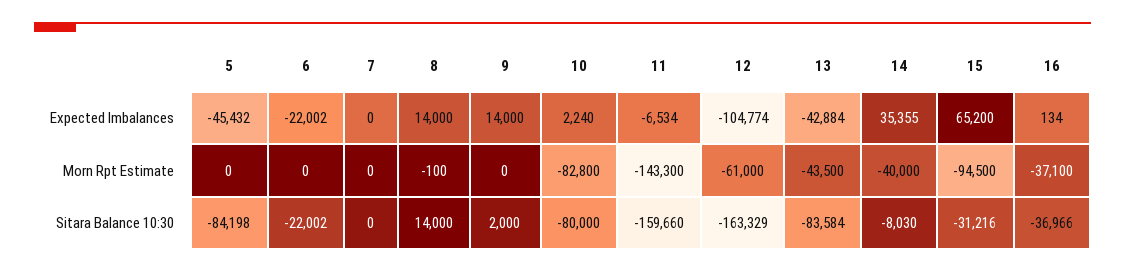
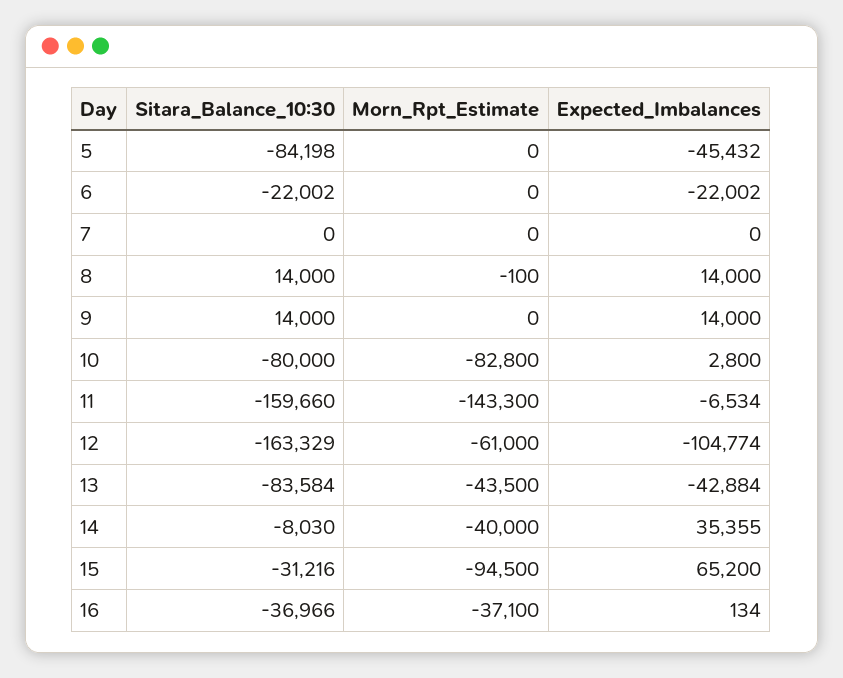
10, Expected Imbalances: 2240 -> 2800
9, Sitara Balance 10:30: 2000 -> 14000

